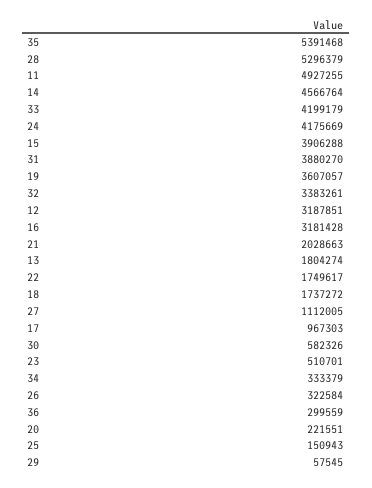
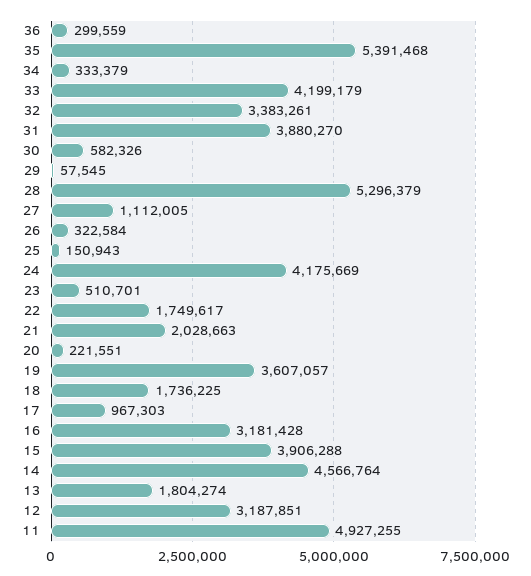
18: 1737272 -> 1736225

